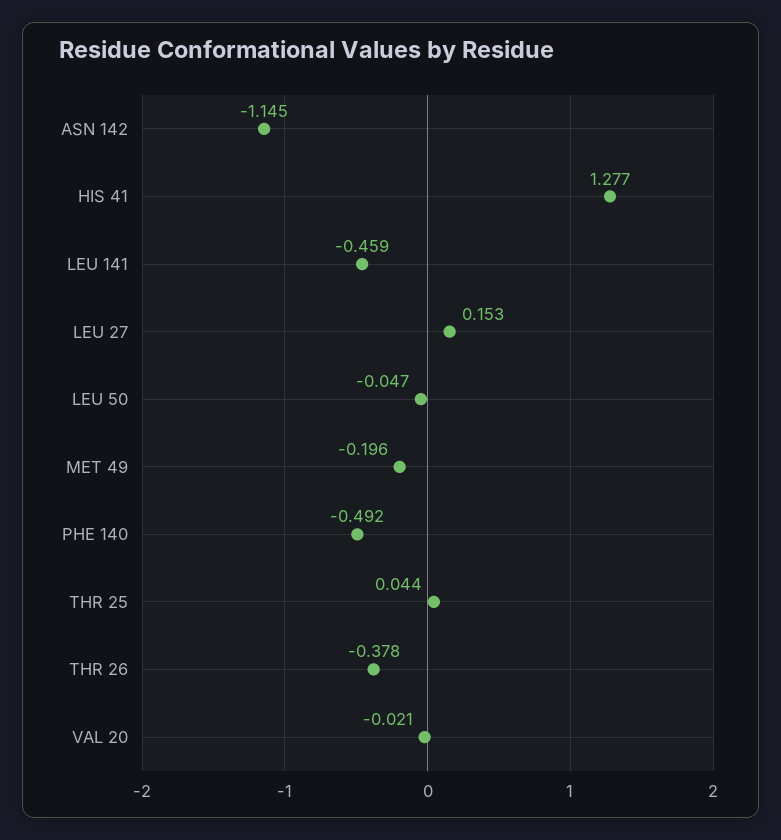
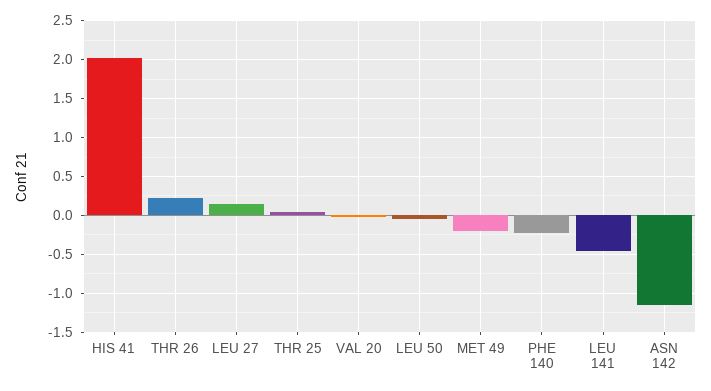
HIS 41: 1.277 -> 2
PHE 140: -0.492 -> -0.2
THR 26: -0.378 -> 0.2

